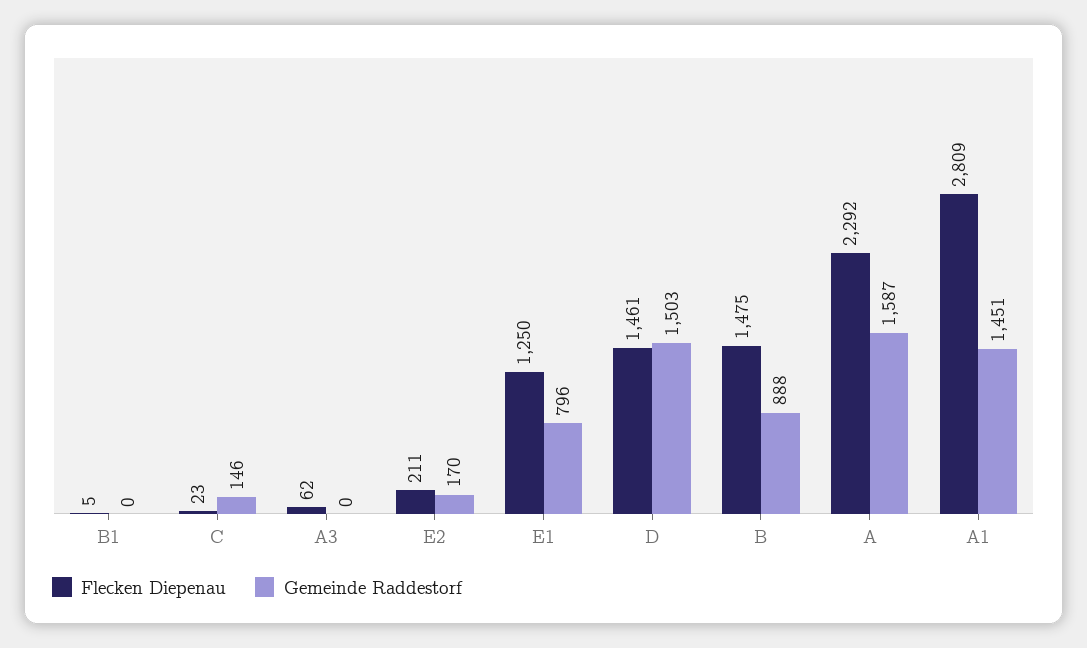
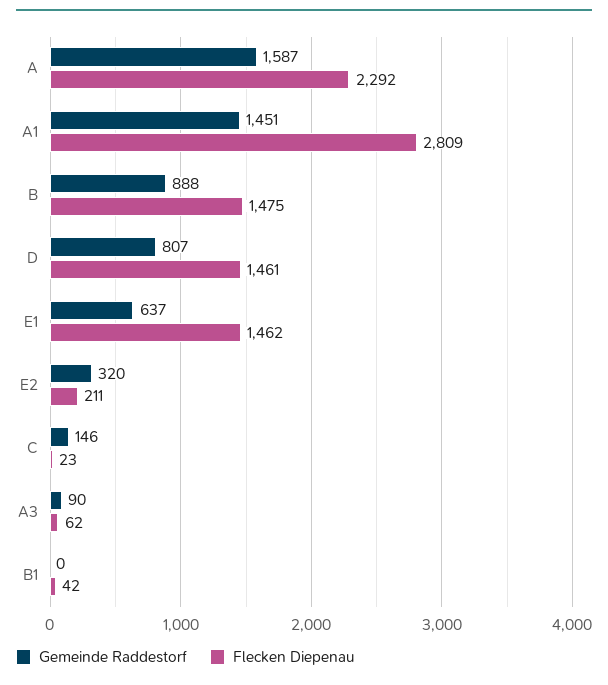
Flecken Diepenau, B1: 5 -> 42
Gemeinde Raddestorf, A3: 0 -> 90
Gemeinde Raddestorf, E2: 170 -> 320
Flecken Diepenau, E1: 1250 -> 1462
Gemeinde Raddestorf, E1: 796 -> 637
Gemeinde Raddestorf, D: 1503 -> 807

